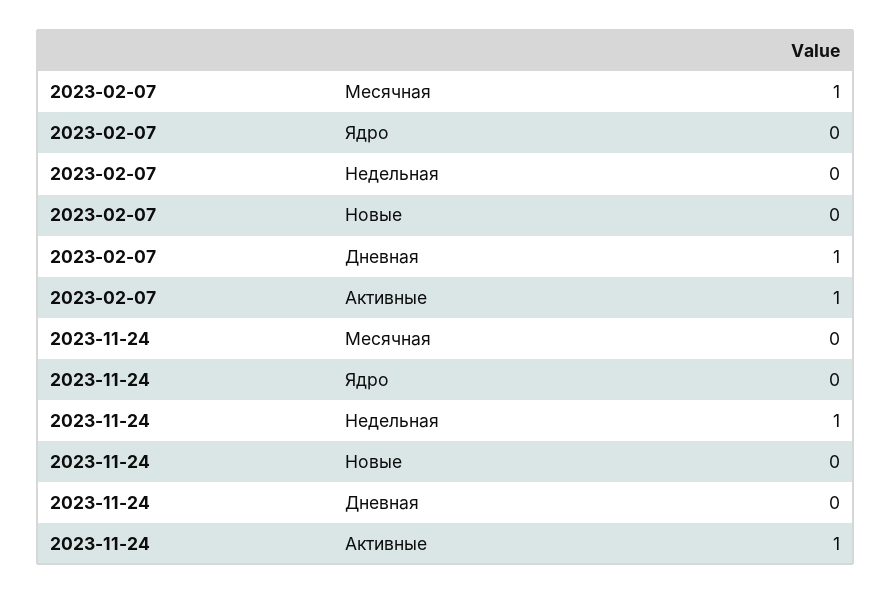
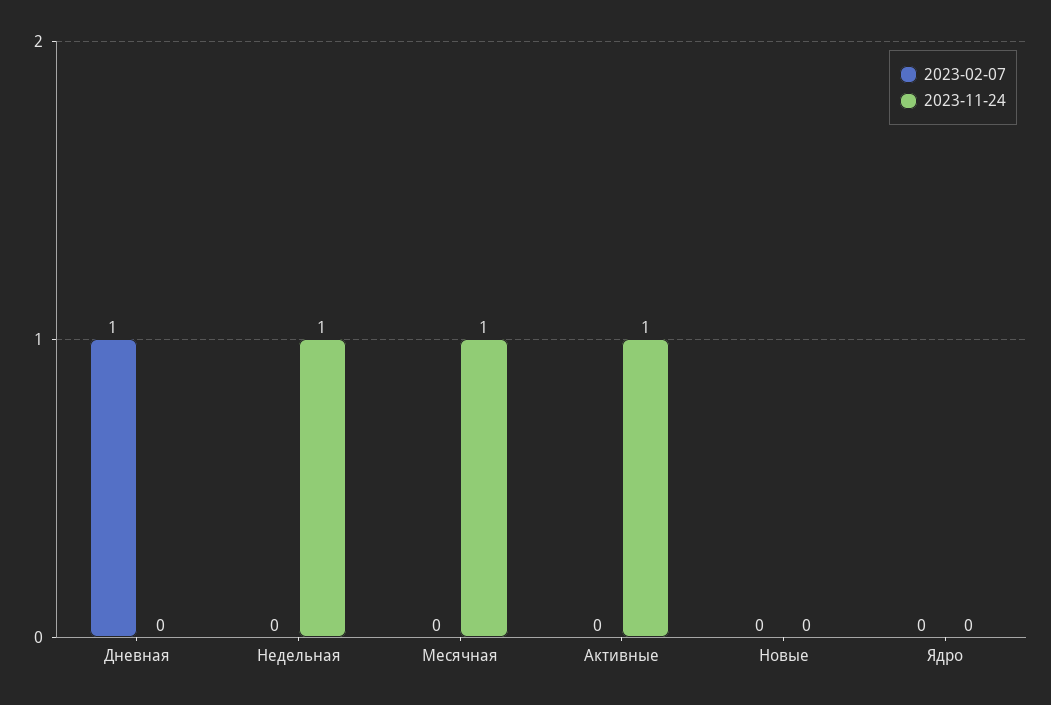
2023-02-07, Месячная: 1 -> 0
2023-02-07, Активные: 1 -> 0
2023-11-24, Месячная: 0 -> 1

